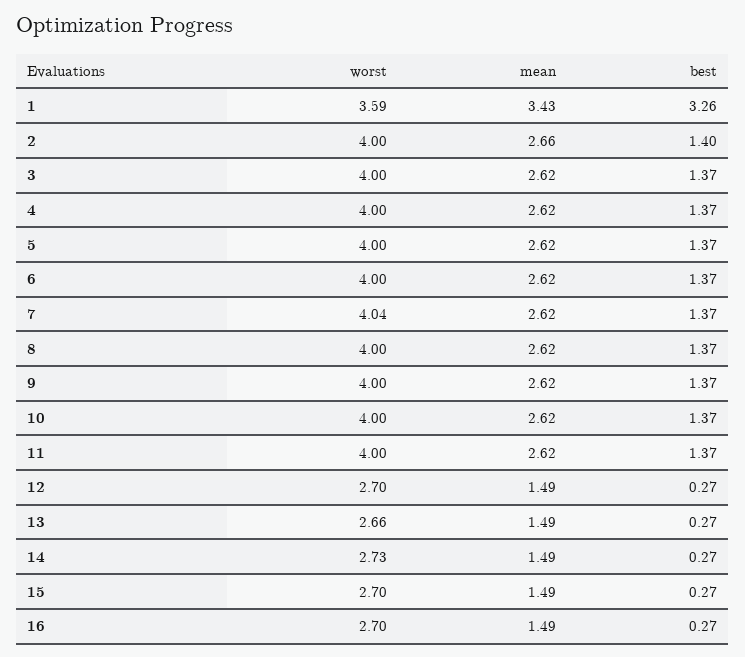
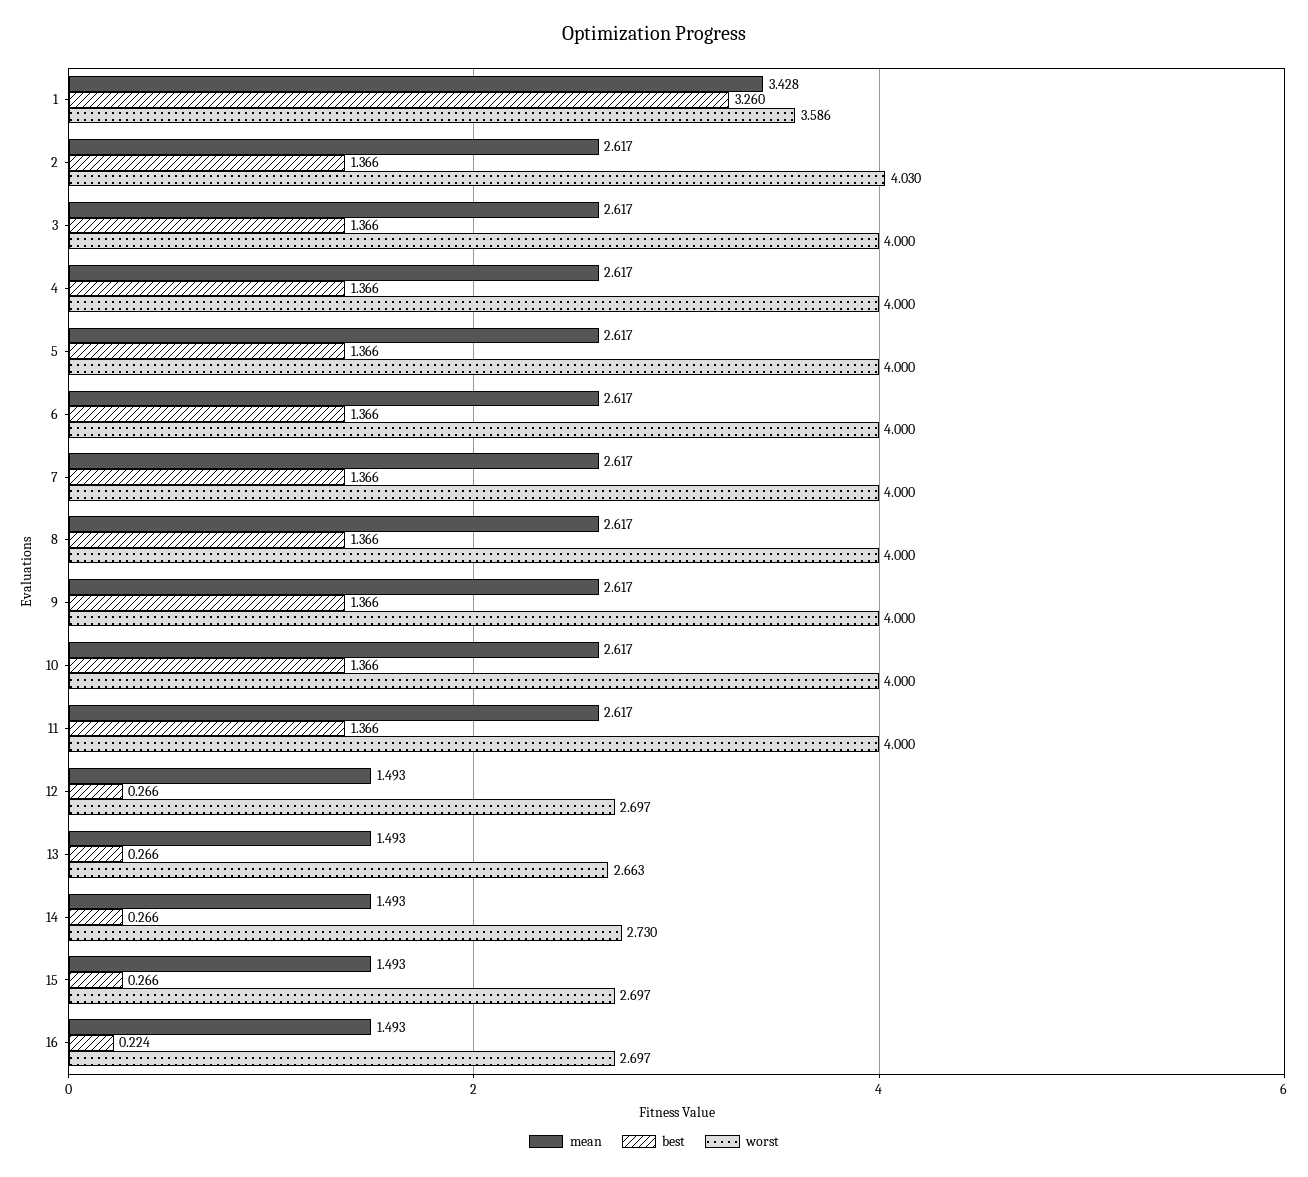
worst, 2: 4 -> 4.03
mean, 2: 2.66 -> 2.617
best, 2: 1.4 -> 1.366
worst, 7: 4.04 -> 4
best, 16: 0.27 -> 0.224

